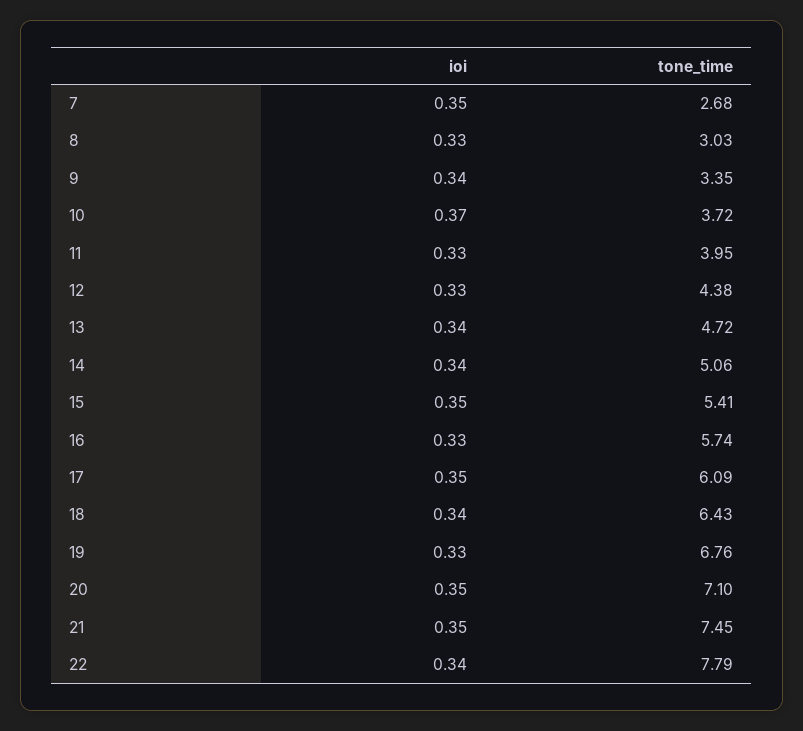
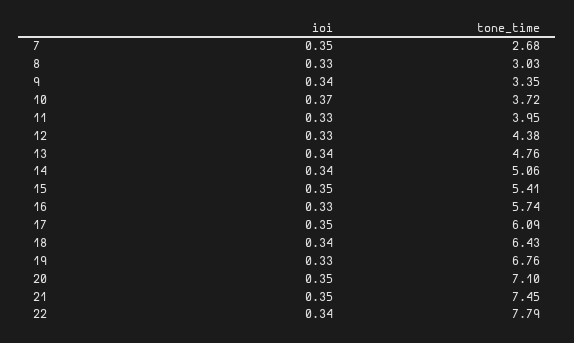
tone_time, 13: 4.72 -> 4.76

